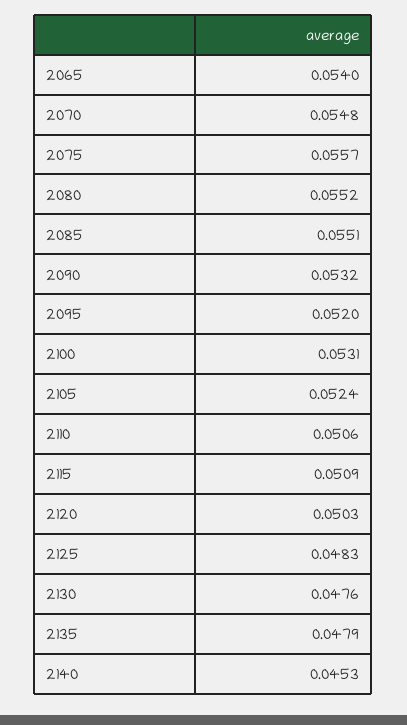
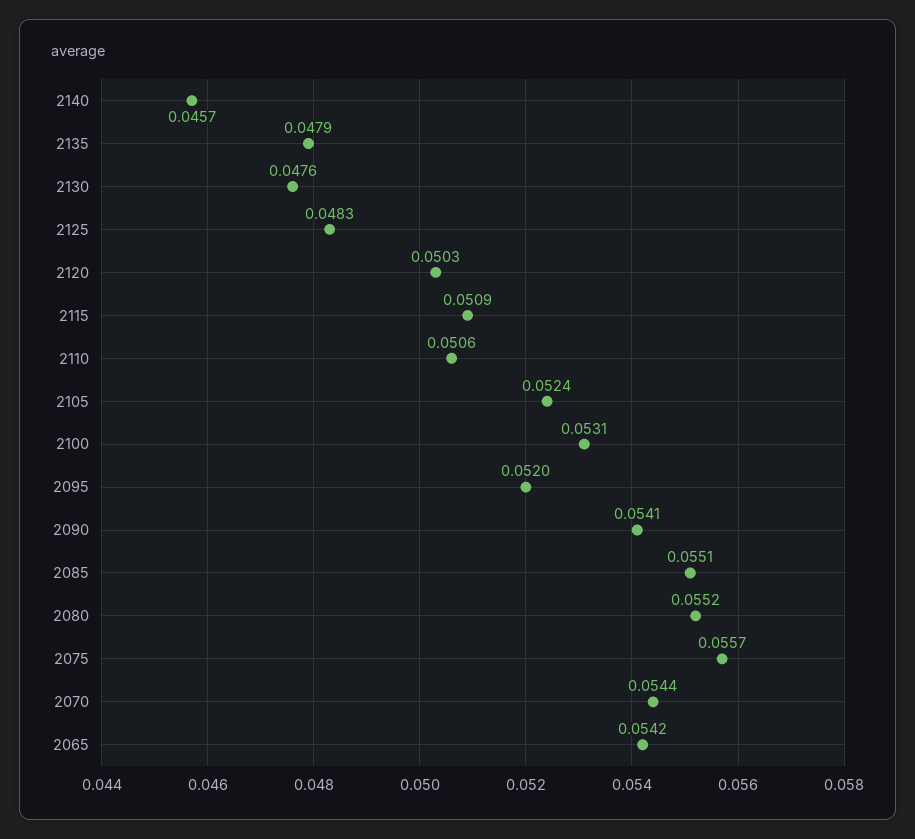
2065: 0.054 -> 0.0542
2070: 0.0548 -> 0.0544
2090: 0.0532 -> 0.0541
2140: 0.0453 -> 0.0457

